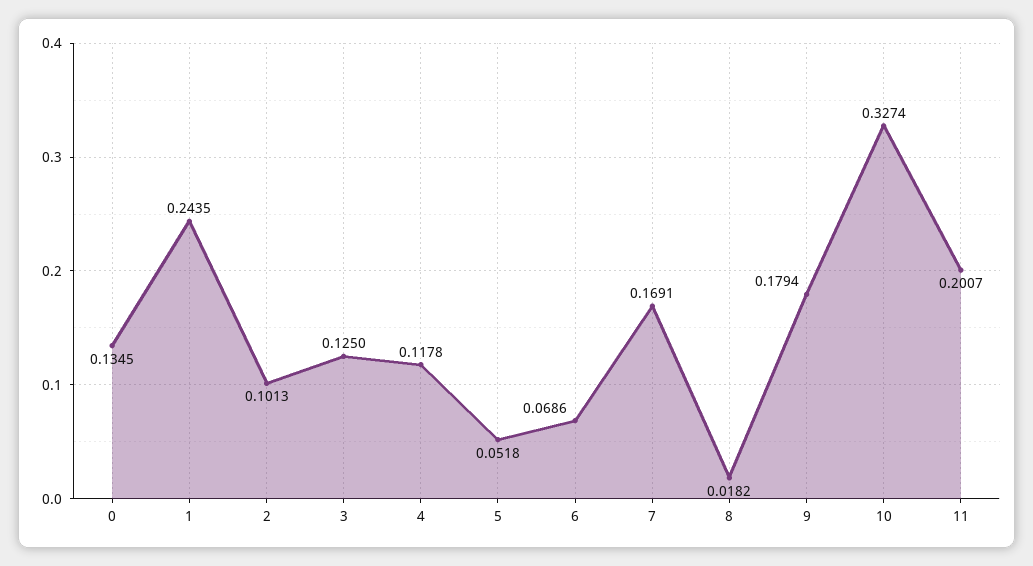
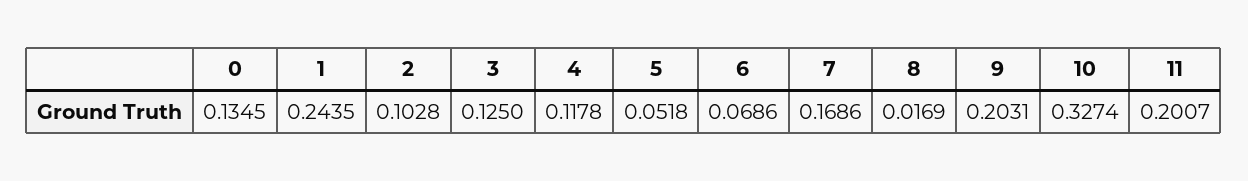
2: 0.1013 -> 0.1028
7: 0.1691 -> 0.1686
8: 0.0182 -> 0.0169
9: 0.1794 -> 0.2031

